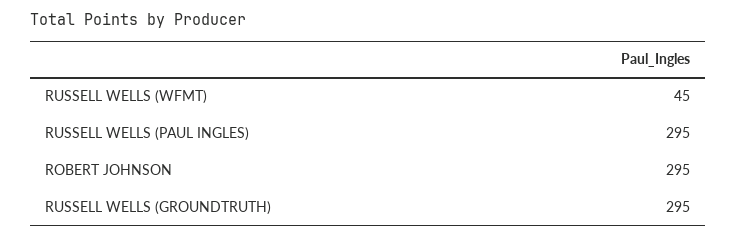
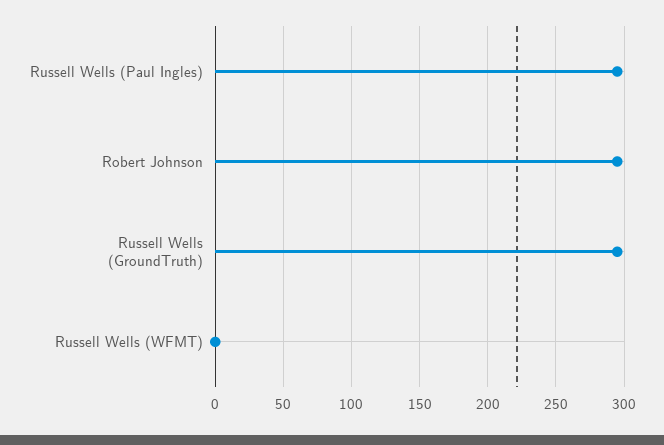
RUSSELL WELLS (WFMT): 45 -> 0

